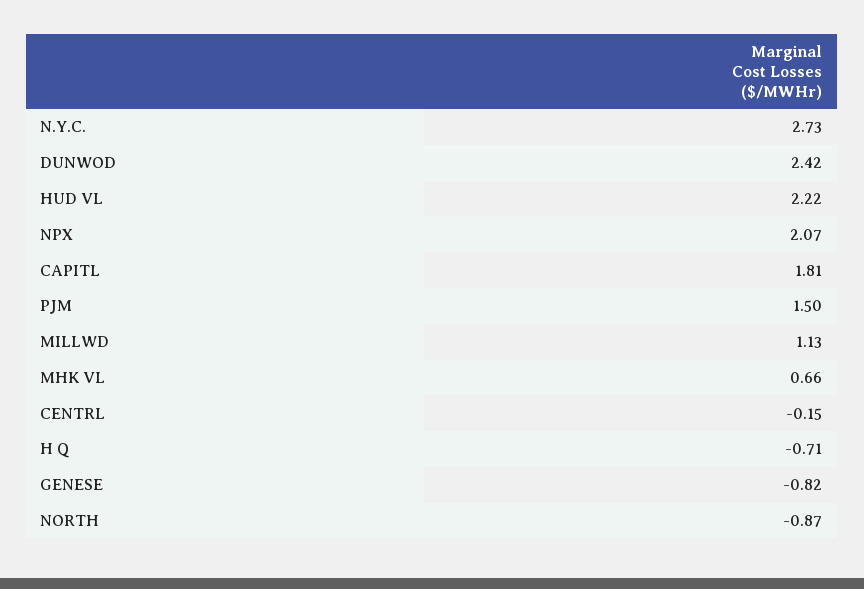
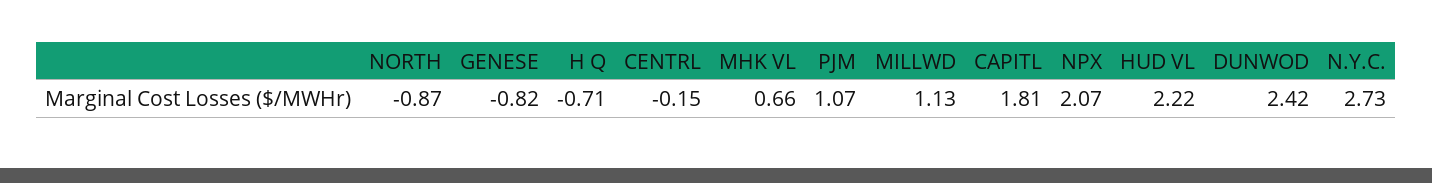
PJM: 1.5 -> 1.07

